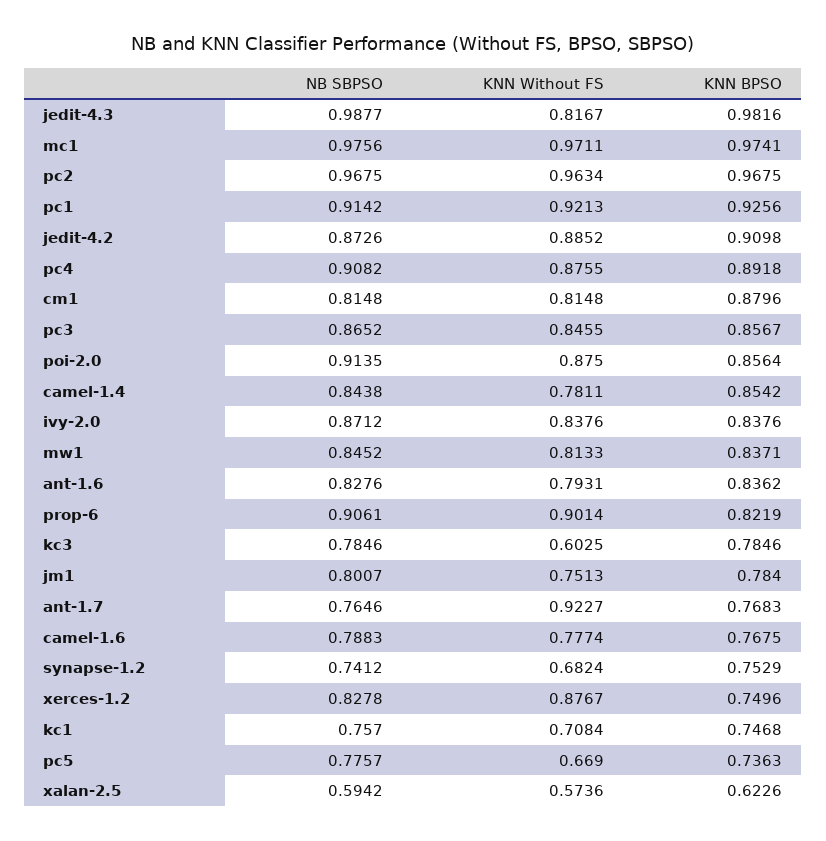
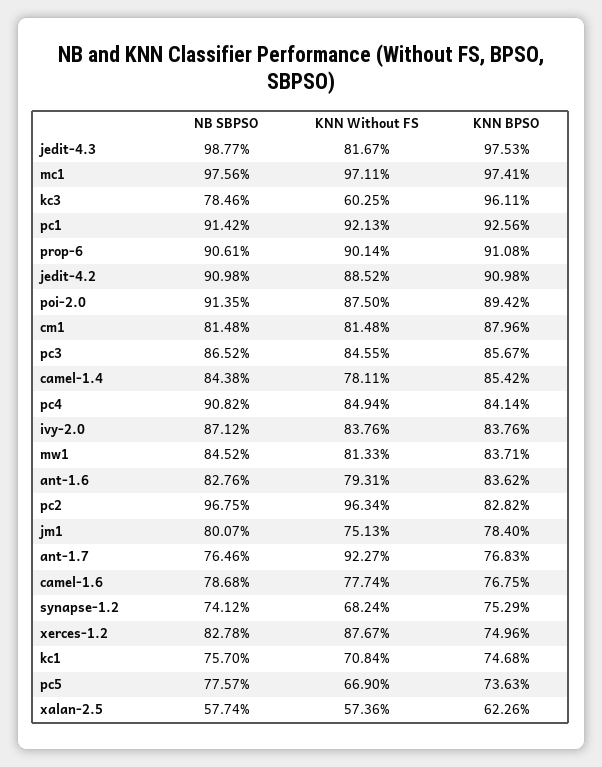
KNN BPSO, jedit-4.3: 0.9816 -> 0.9753
KNN BPSO, pc2: 0.9675 -> 0.8282
NB SBPSO, jedit-4.2: 0.8726 -> 0.9098
KNN Without FS, pc4: 0.8755 -> 0.8494
KNN BPSO, pc4: 0.8918 -> 0.8414
KNN BPSO, poi-2.0: 0.8564 -> 0.8942
KNN BPSO, prop-6: 0.8219 -> 0.9108
KNN BPSO, kc3: 0.7846 -> 0.9611
NB SBPSO, camel-1.6: 0.7883 -> 0.7868
NB SBPSO, xalan-2.5: 0.5942 -> 0.5774

